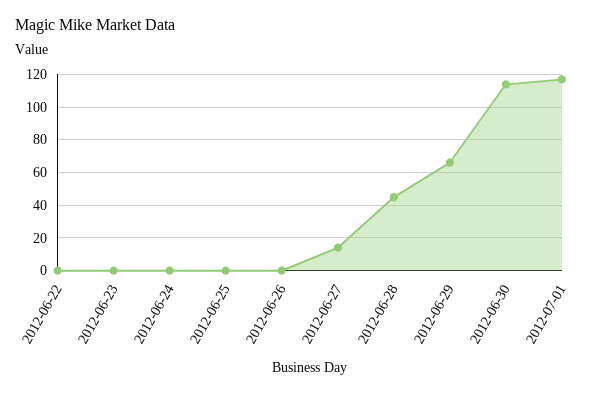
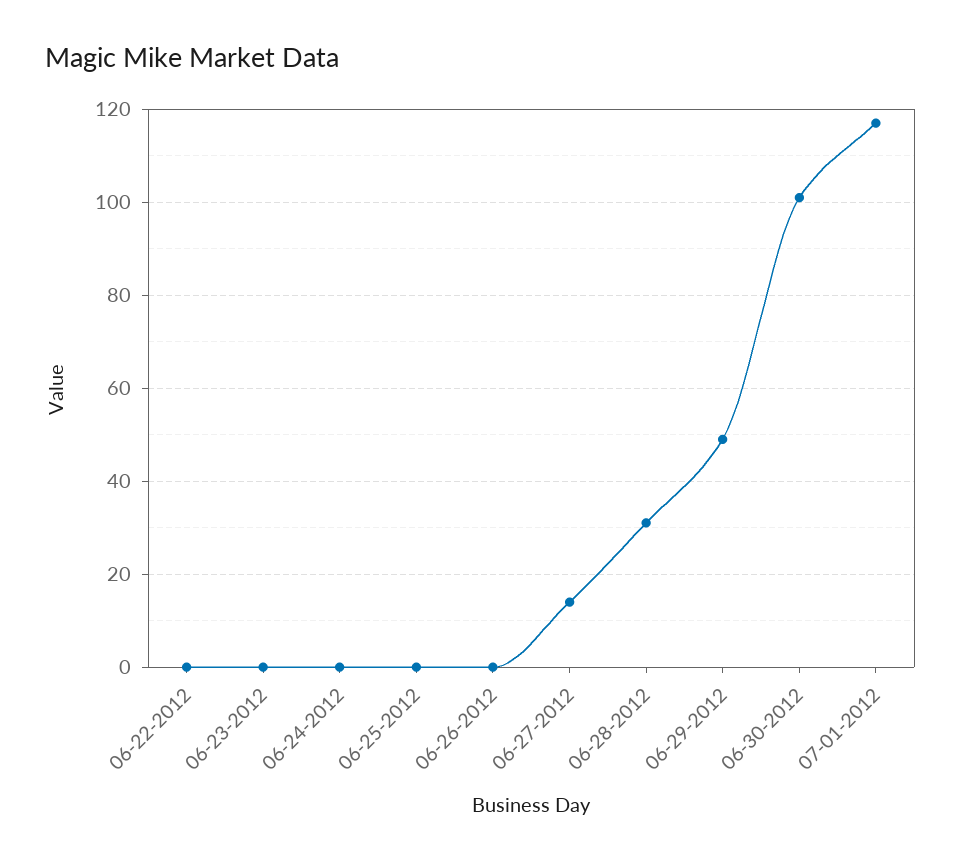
2012-06-28: 45 -> 30
2012-06-29: 65 -> 50
2012-06-30: 115 -> 100

